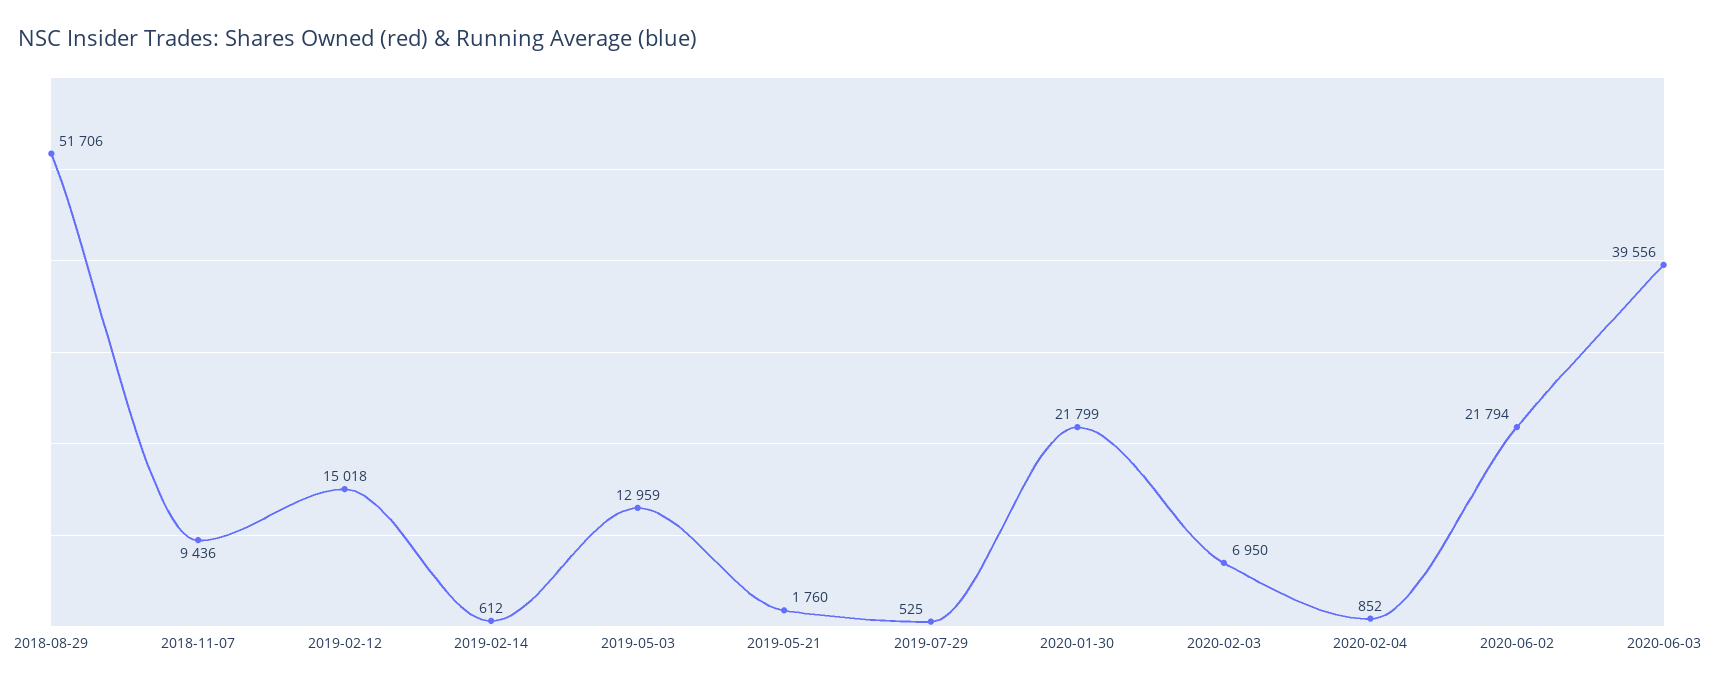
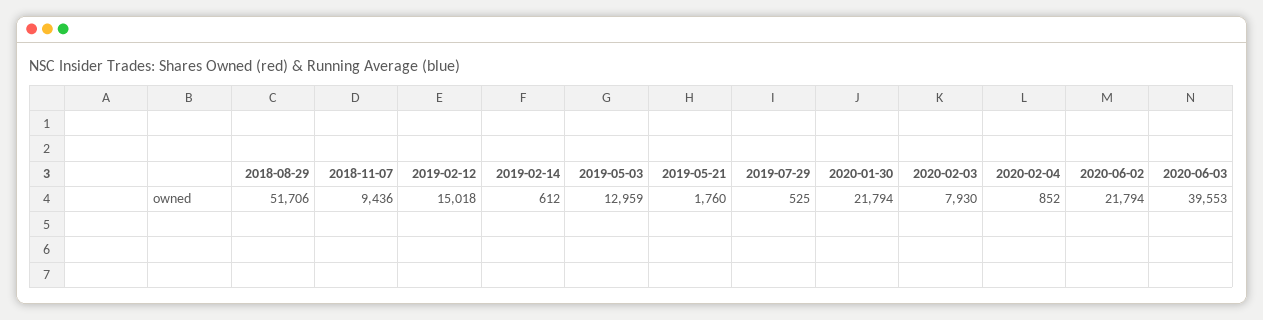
2020-01-30: 21799 -> 21794
2020-02-03: 6950 -> 7930
2020-06-03: 39556 -> 39553

